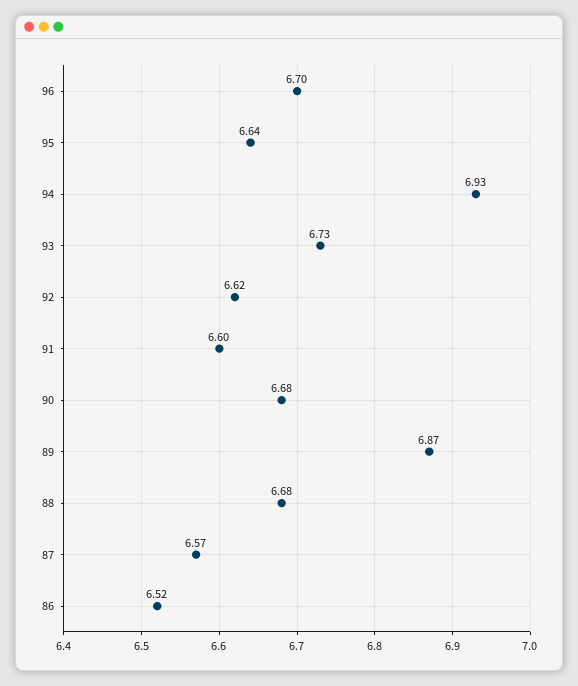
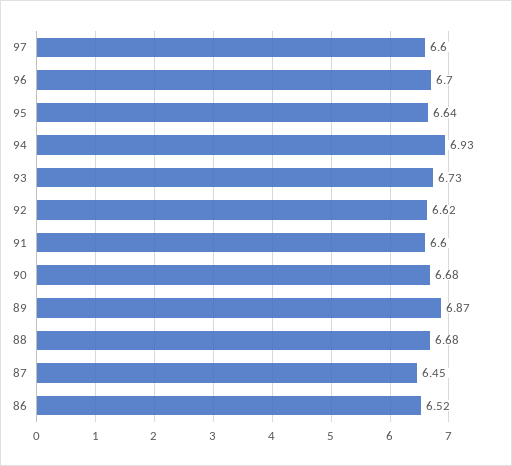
87: 6.57 -> 6.45
97: none -> 6.6

